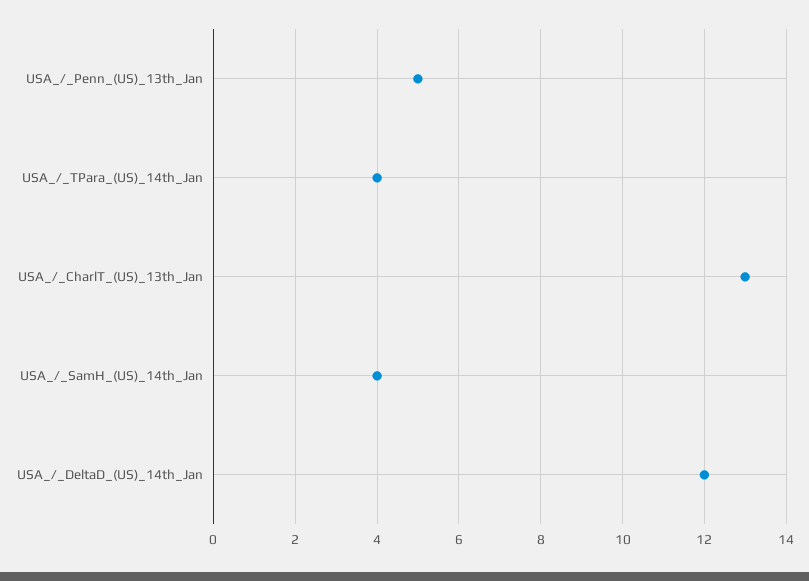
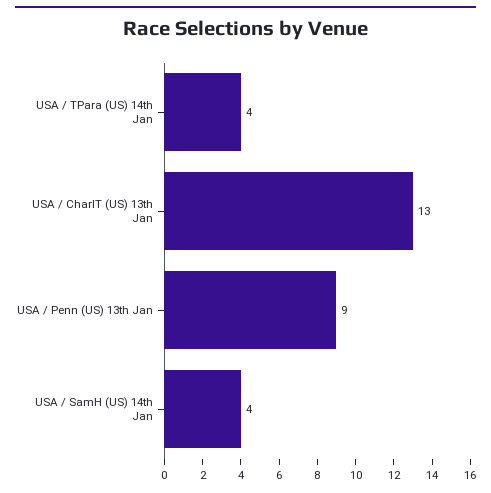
USA_/_Penn_(US)_13th_Jan: 5 -> 9
USA_/_DeltaD_(US)_14th_Jan: 12 -> none

